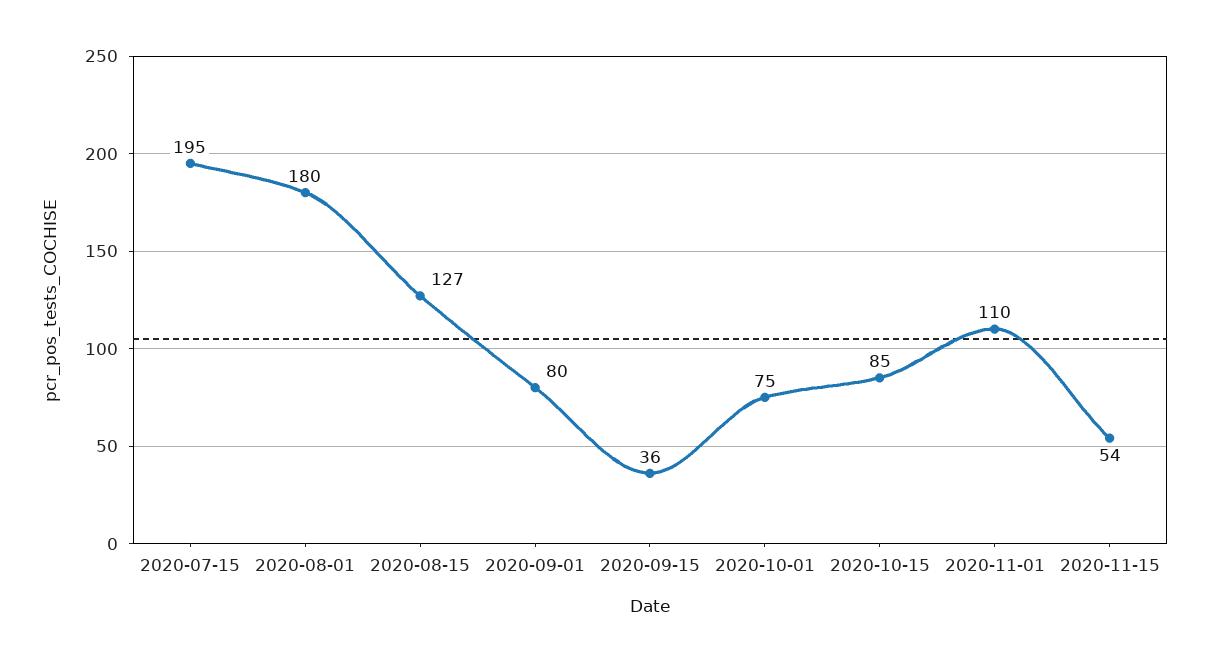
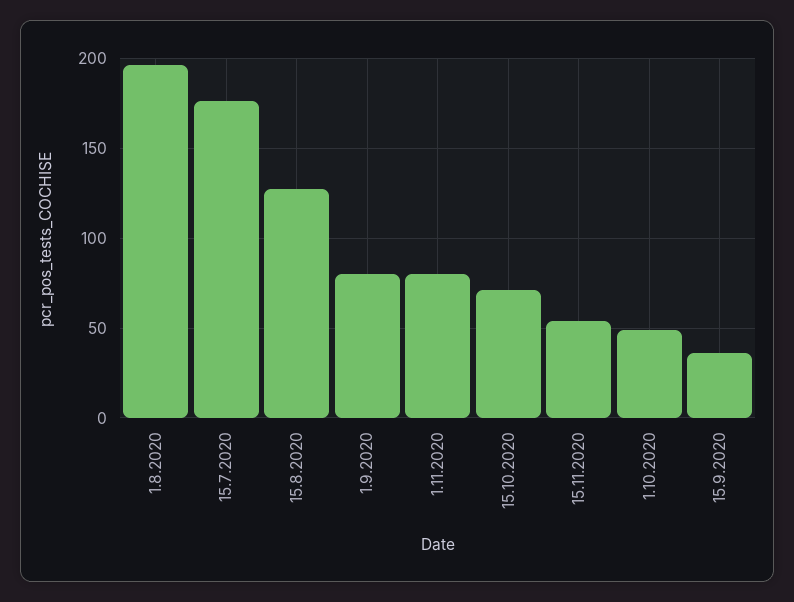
2020-07-15: 195 -> 175
2020-08-01: 180 -> 195
2020-10-01: 75 -> 50
2020-10-15: 85 -> 70
2020-11-01: 110 -> 80

